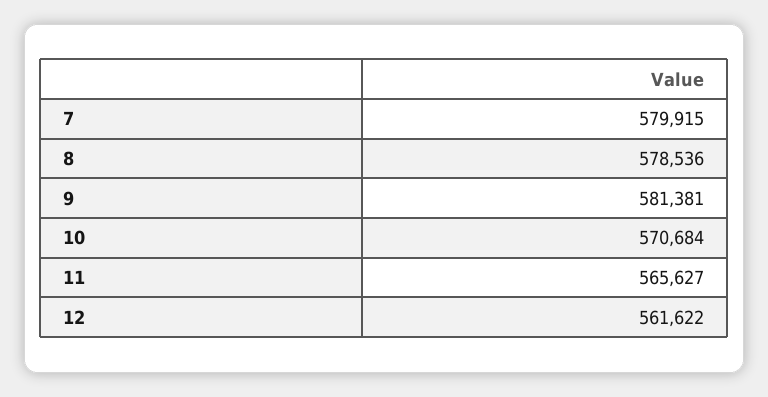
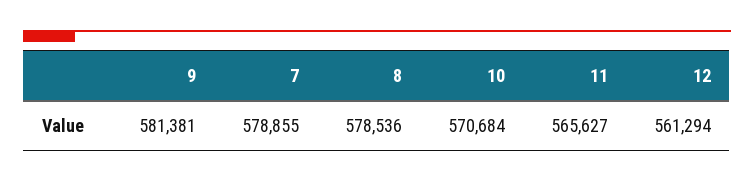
7: 579915 -> 578855
12: 561622 -> 561294

